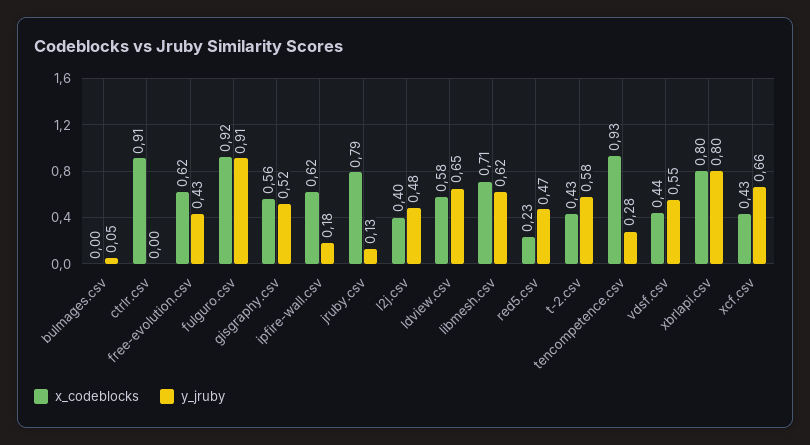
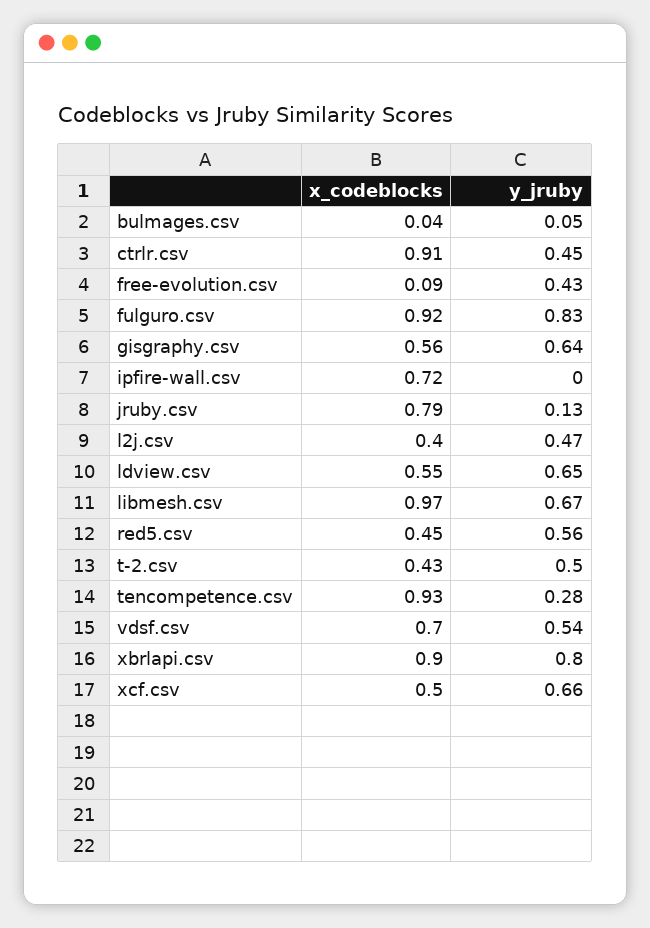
x_codeblocks, bulmages.csv: 0 -> 0.04
y_jruby, ctrlr.csv: 0 -> 0.45
x_codeblocks, free-evolution.csv: 0.62 -> 0.09
y_jruby, fulguro.csv: 0.91 -> 0.83
y_jruby, gisgraphy.csv: 0.52 -> 0.64
x_codeblocks, ipfire-wall.csv: 0.62 -> 0.72
y_jruby, ipfire-wall.csv: 0.18 -> 0
y_jruby, l2j.csv: 0.48 -> 0.47
x_codeblocks, ldview.csv: 0.58 -> 0.55
x_codeblocks, libmesh.csv: 0.71 -> 0.97
y_jruby, libmesh.csv: 0.62 -> 0.67
x_codeblocks, red5.csv: 0.23 -> 0.45
y_jruby, red5.csv: 0.47 -> 0.56
y_jruby, t-2.csv: 0.58 -> 0.5
x_codeblocks, vdsf.csv: 0.44 -> 0.7
y_jruby, vdsf.csv: 0.55 -> 0.54
x_codeblocks, xbrlapi.csv: 0.8 -> 0.9
x_codeblocks, xcf.csv: 0.43 -> 0.5

